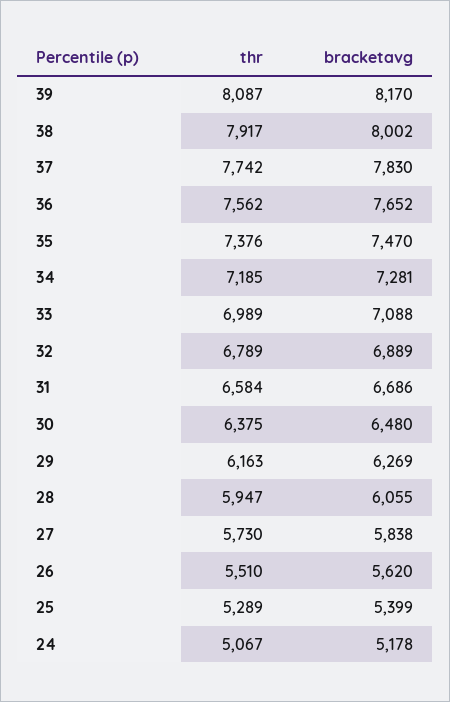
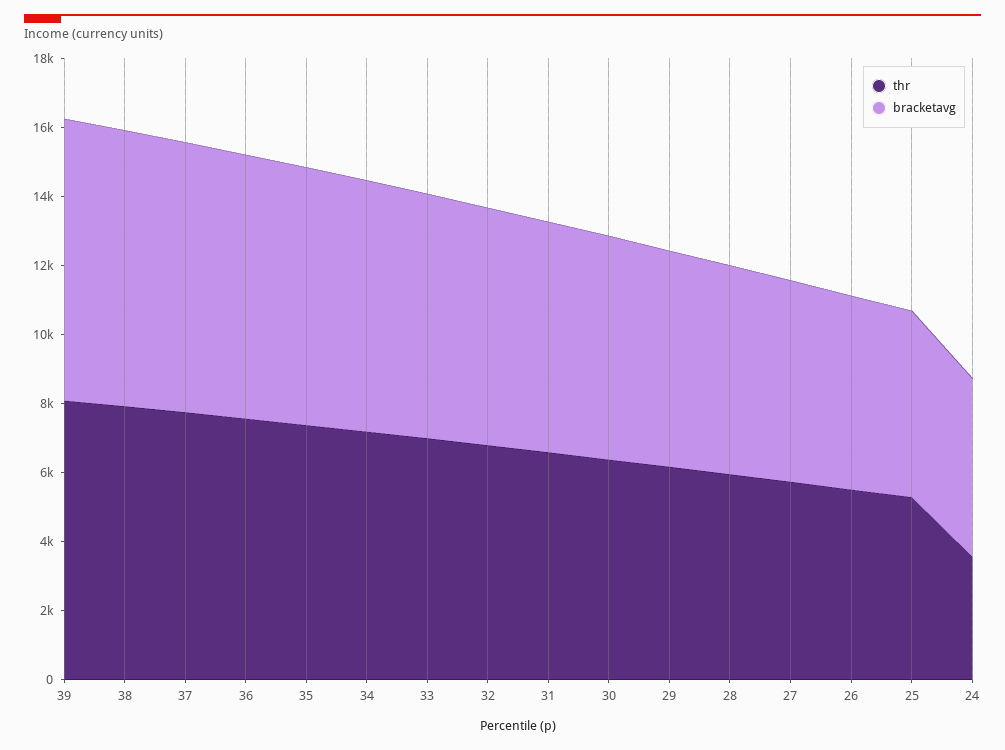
thr, 24: 5067 -> 3500

